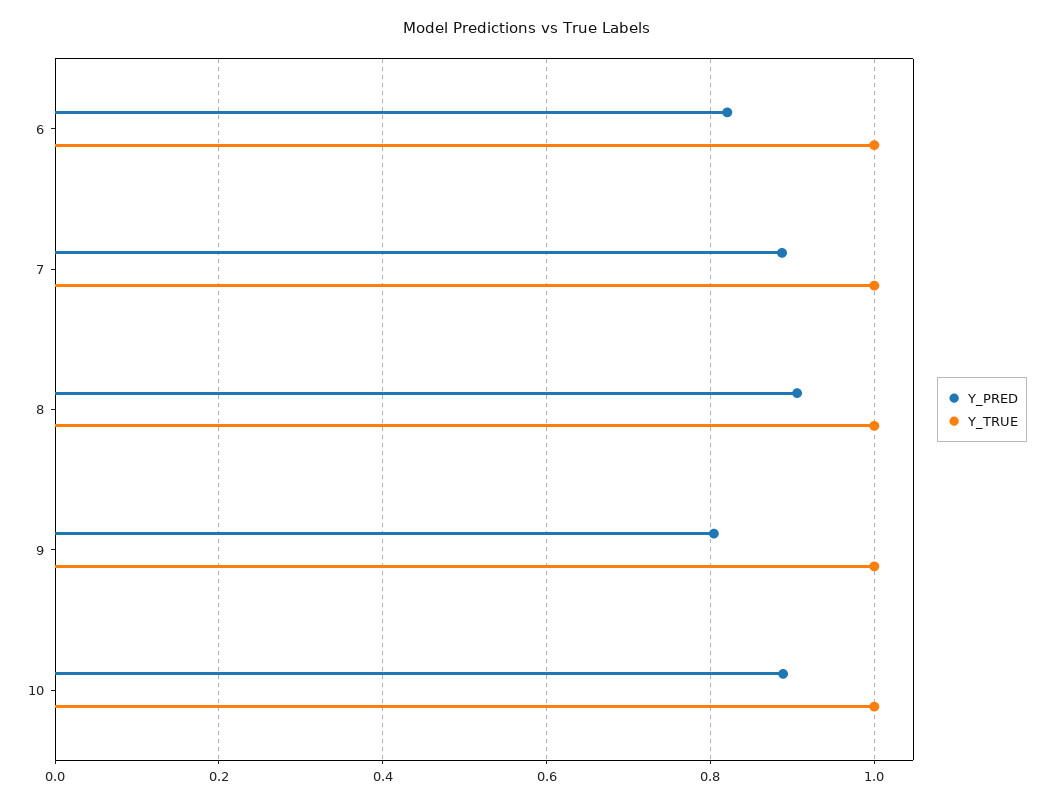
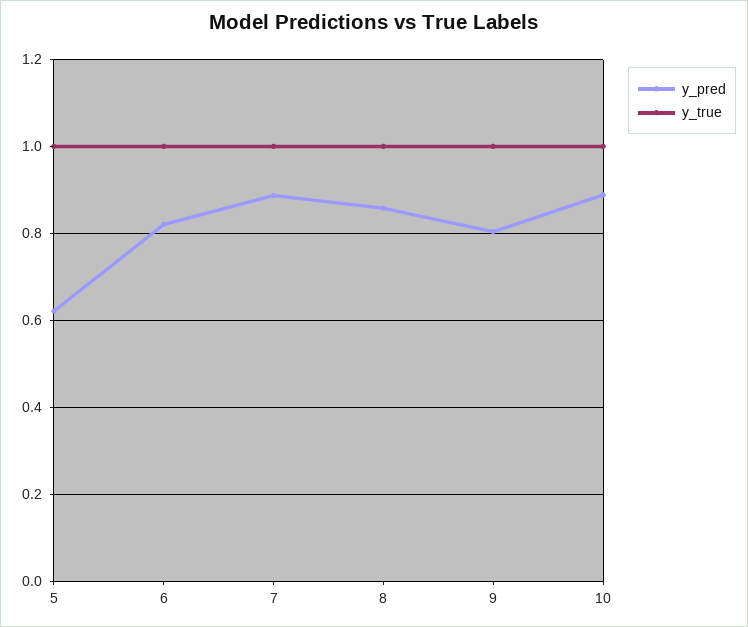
Y_PRED, 8: 0.9 -> 0.86
Y_PRED, 5: none -> 0.62
Y_TRUE, 5: none -> 1

